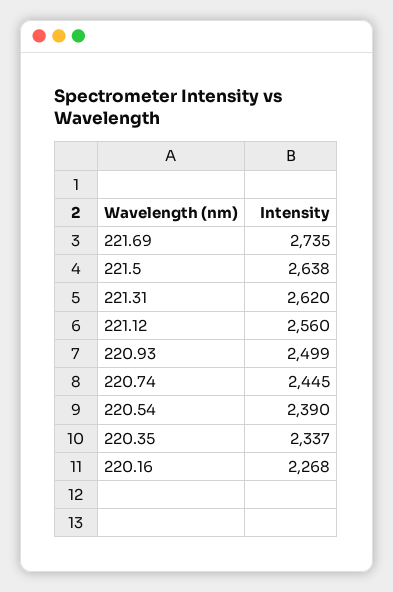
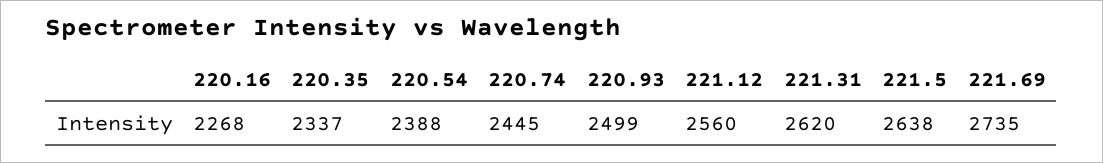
220.54: 2390 -> 2388

